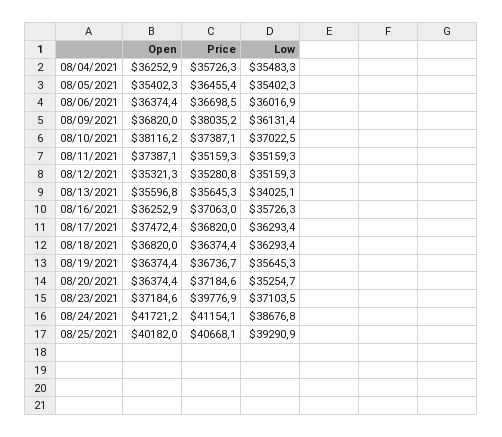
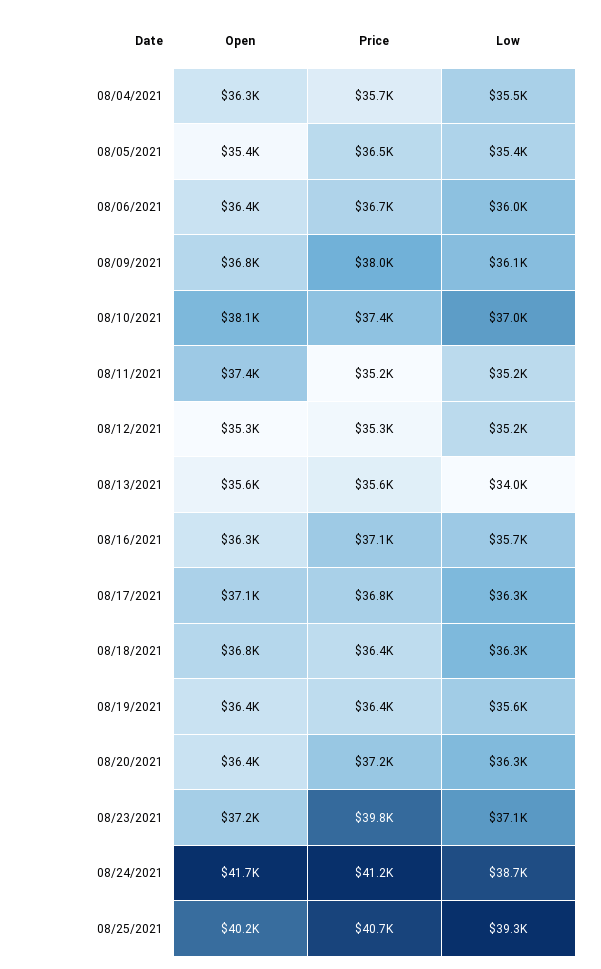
Open, 08/17/2021: 37472.4 -> 37100
Price, 08/19/2021: 36736.7 -> 36400
Low, 08/20/2021: 35254.7 -> 36300

